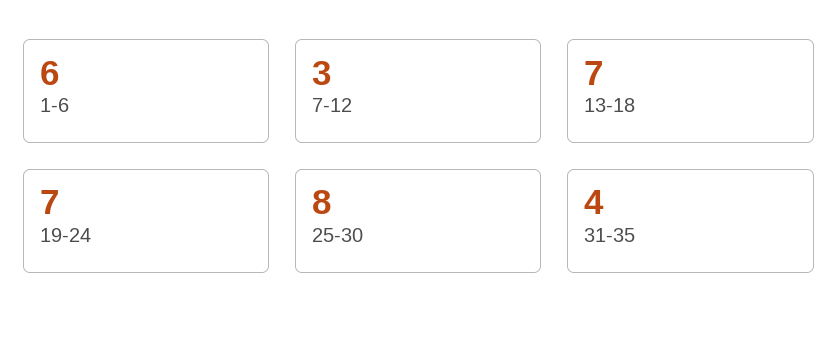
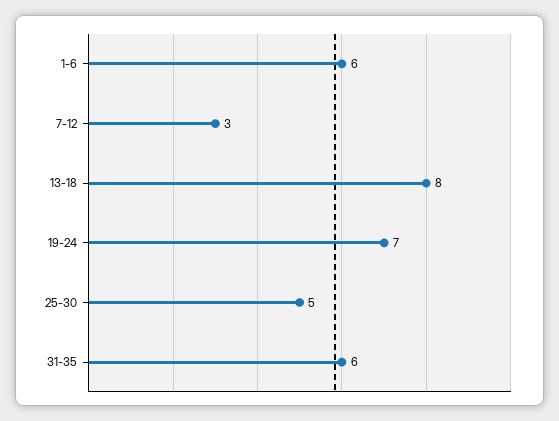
13-18: 7 -> 8
25-30: 8 -> 5
31-35: 4 -> 6

